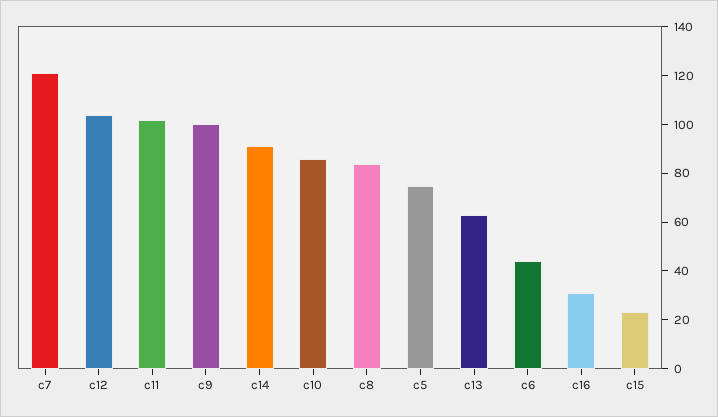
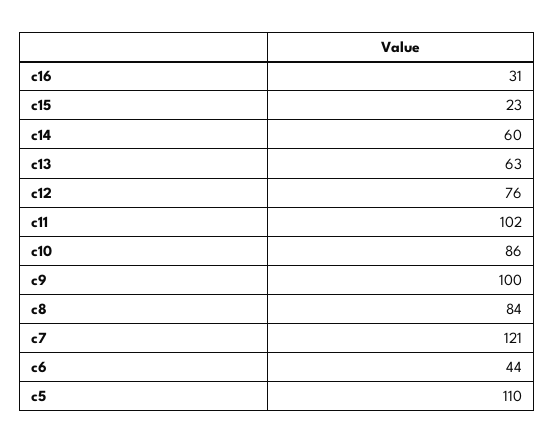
c12: 105 -> 76
c14: 90 -> 60
c5: 75 -> 110

